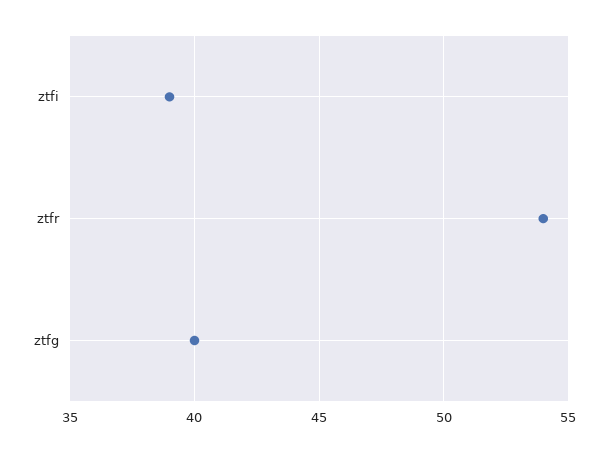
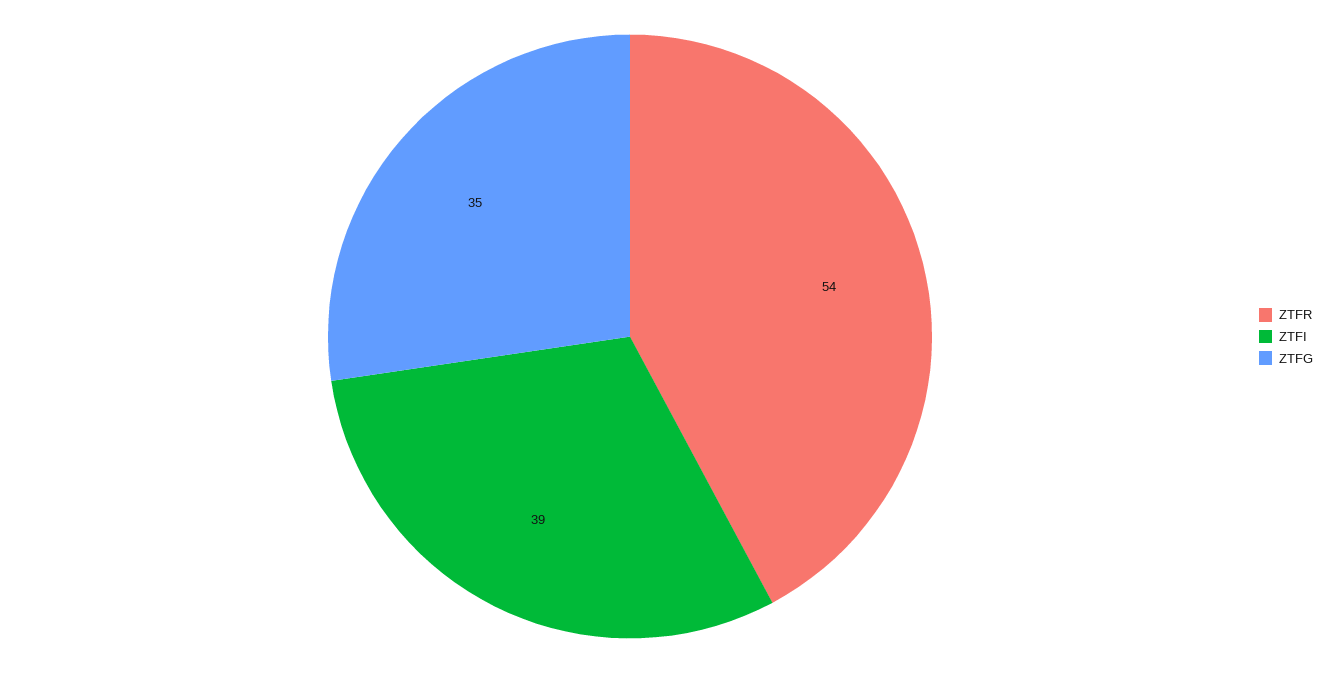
ztfg: 40 -> 35

